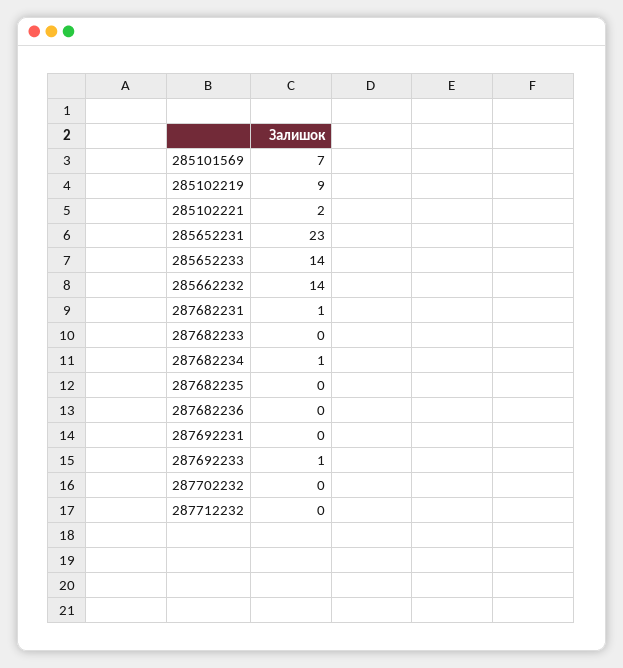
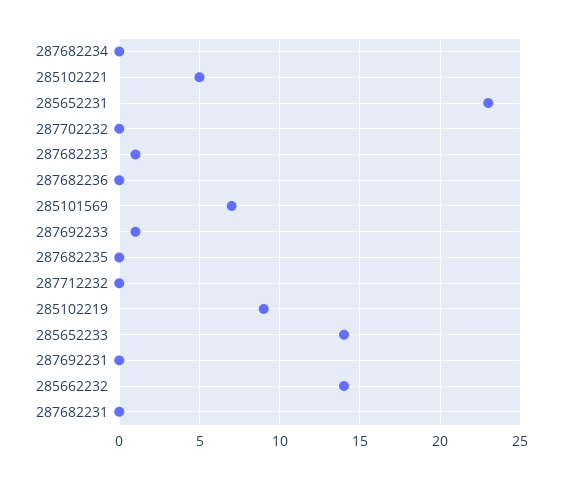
285102221: 2 -> 5
287682231: 1 -> 0
287682233: 0 -> 1
287682234: 1 -> 0

